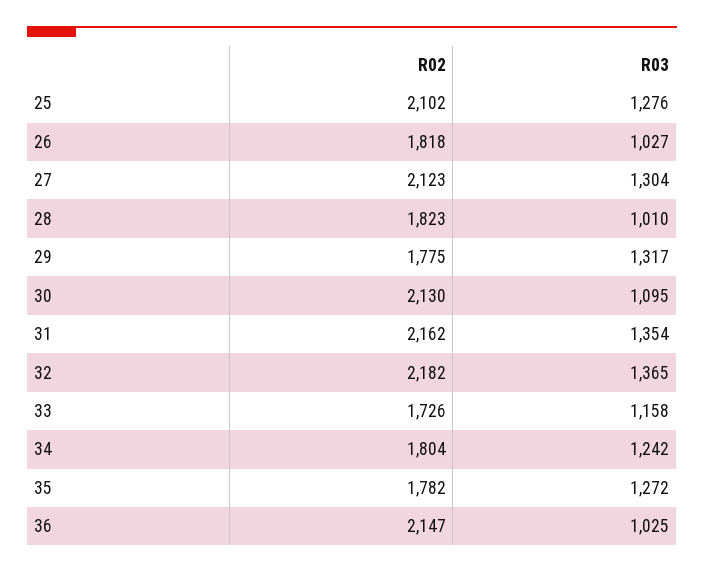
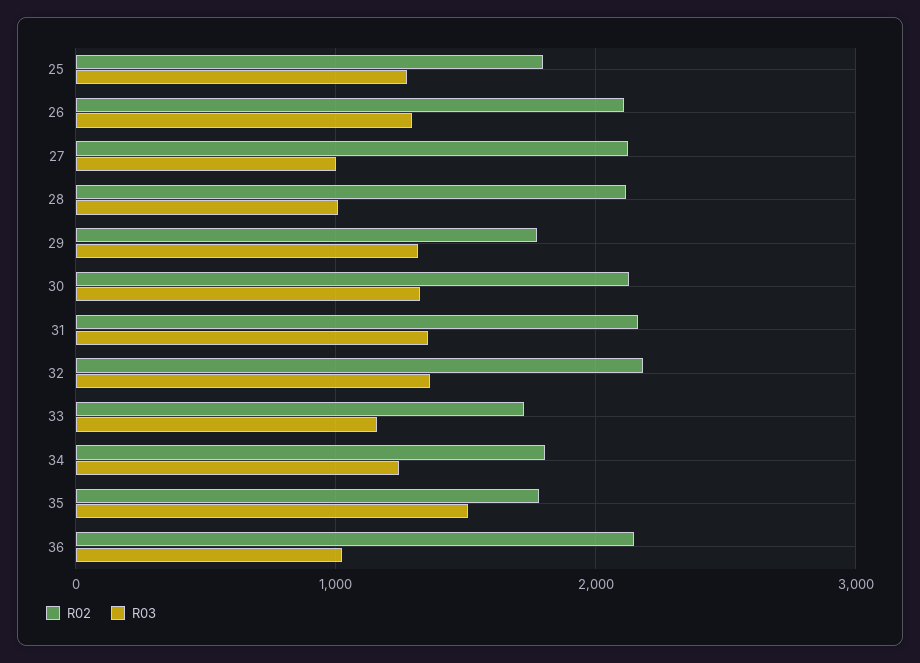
R02, 25: 2102 -> 1800
R02, 26: 1818 -> 2100
R03, 26: 1027 -> 1300
R03, 27: 1304 -> 1000
R02, 28: 1823 -> 2100
R03, 30: 1095 -> 1300
R03, 35: 1272 -> 1500

